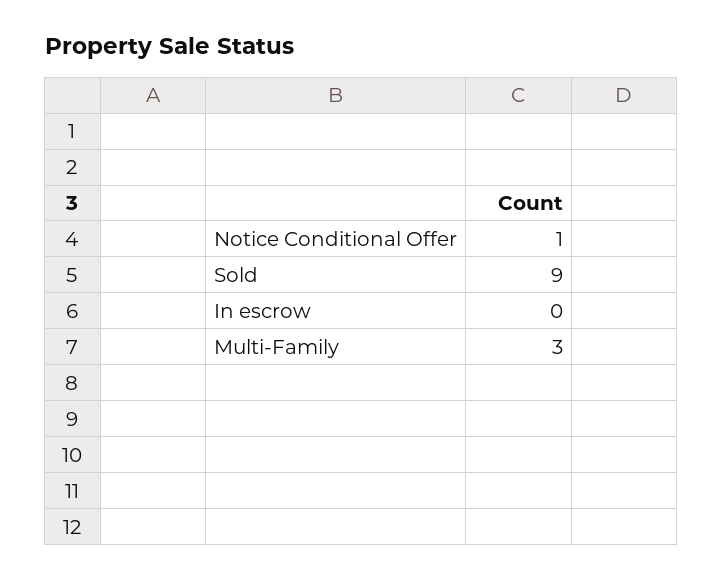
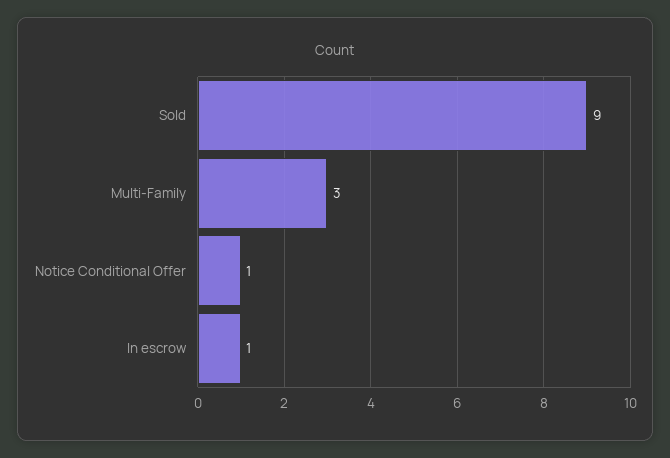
In escrow: 0 -> 1

